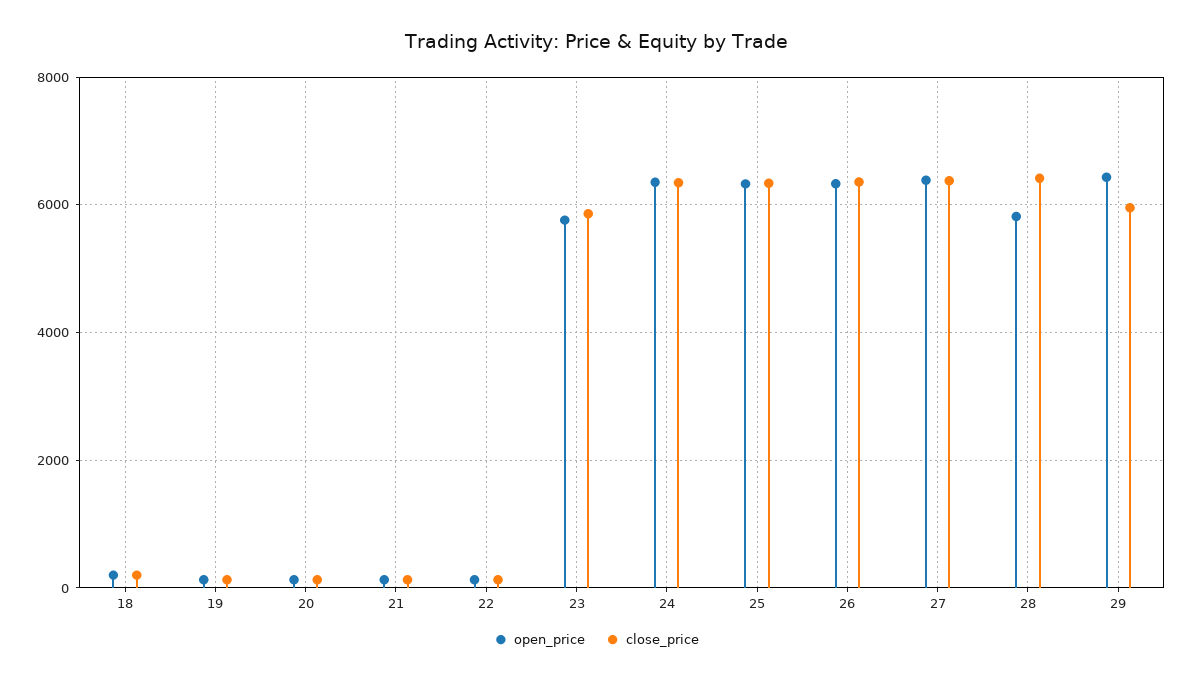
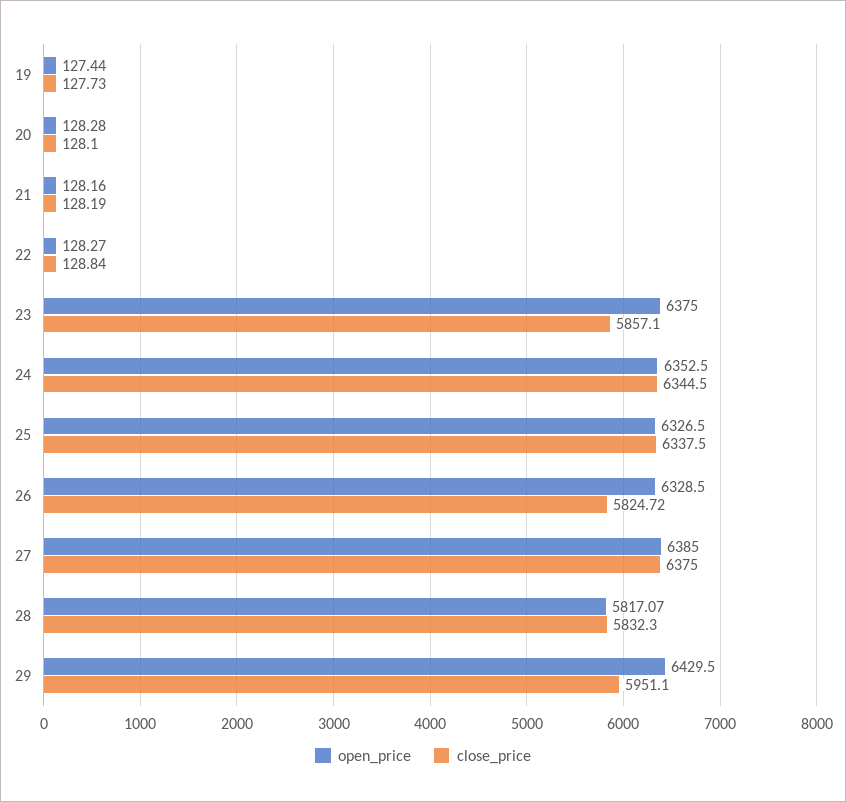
open_price, 18: 200 -> none
close_price, 18: 200 -> none
open_price, 23: 5800 -> 6375
close_price, 26: 6400 -> 5824.72
close_price, 28: 6400 -> 5832.3

